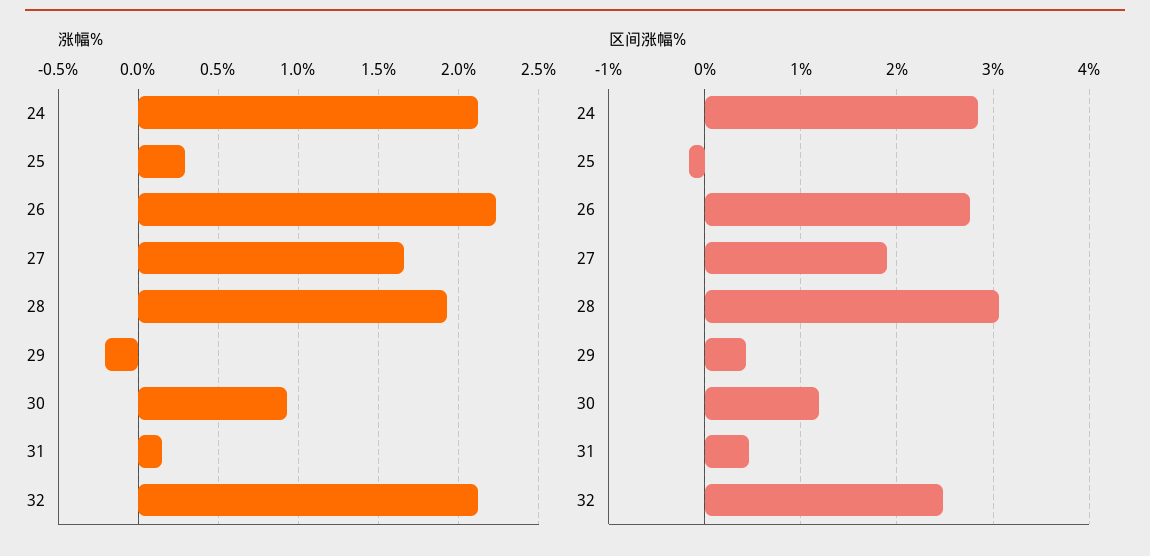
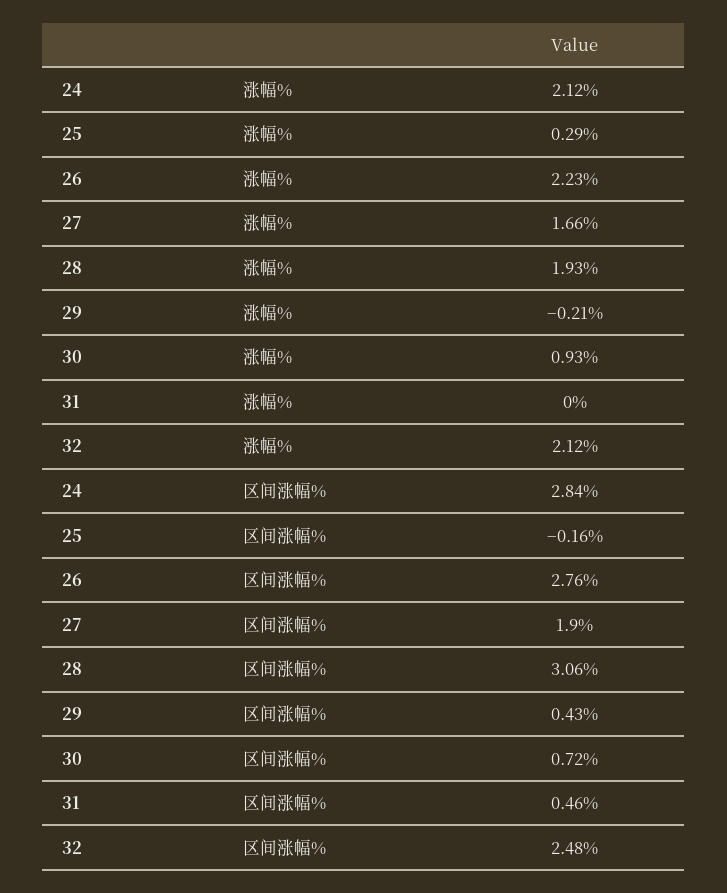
涨幅%, 31: 0.15 -> 0
区间涨幅%, 30: 1.2 -> 0.72

